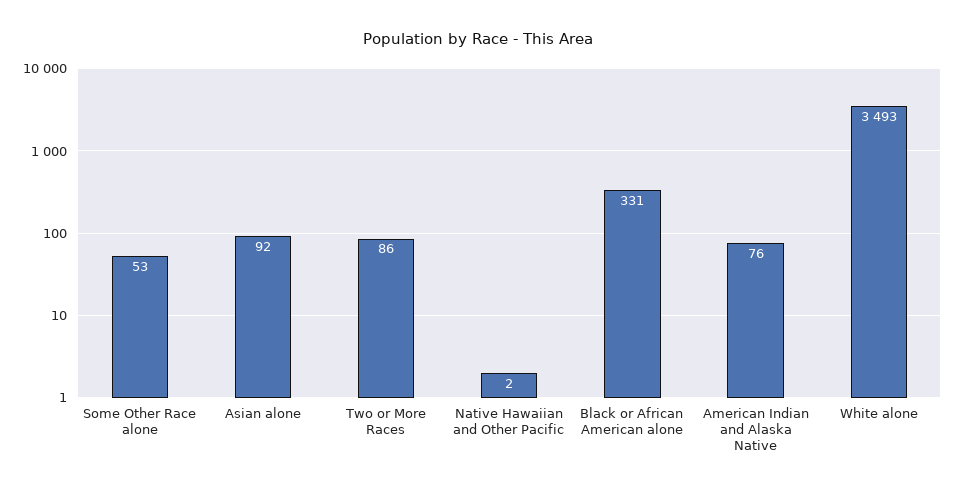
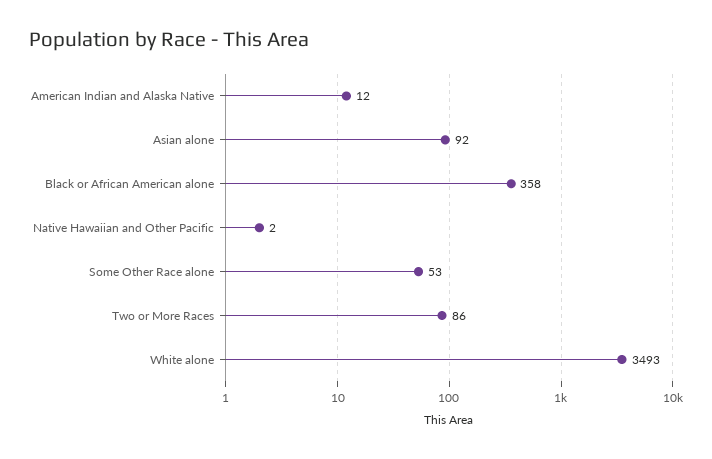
Black or African American alone: 331 -> 358
American Indian and Alaska Native: 76 -> 12

